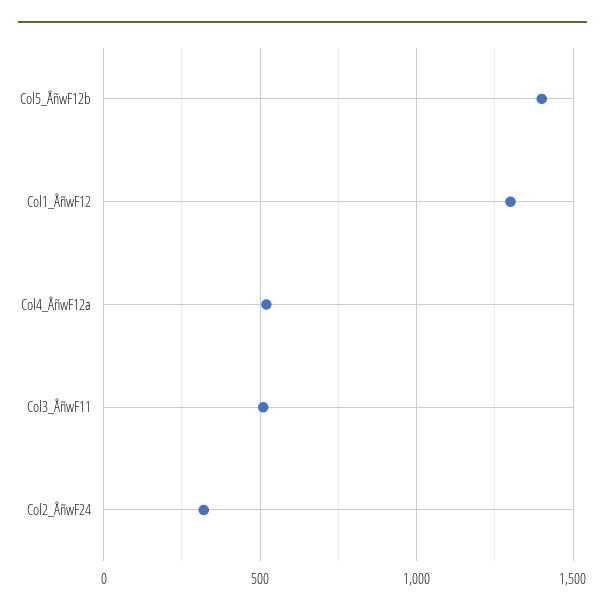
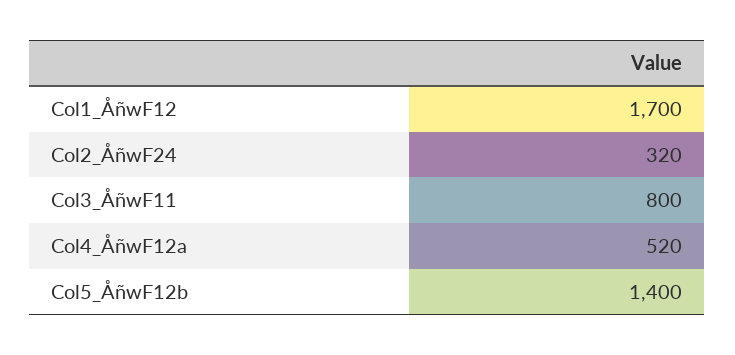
Col1_ÅñwF12: 1300 -> 1700
Col3_ÅñwF11: 500 -> 800

